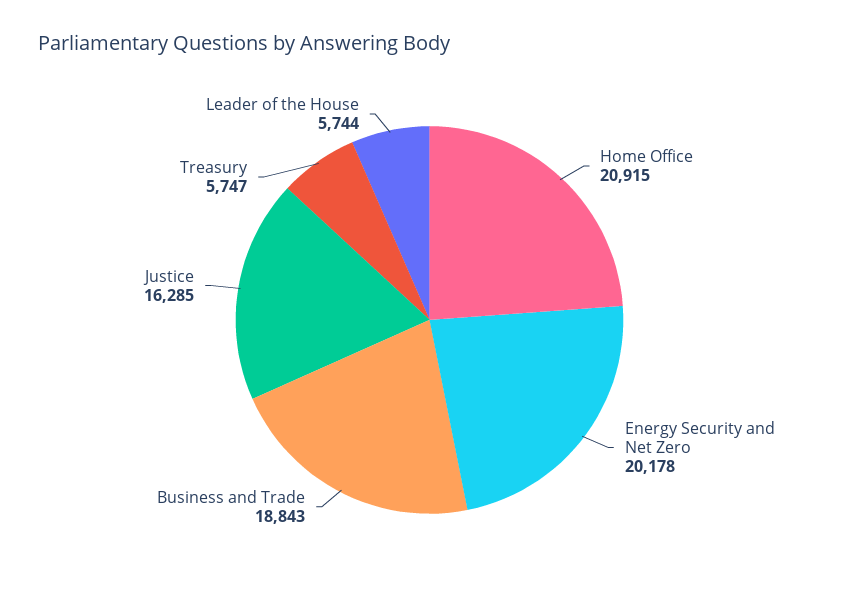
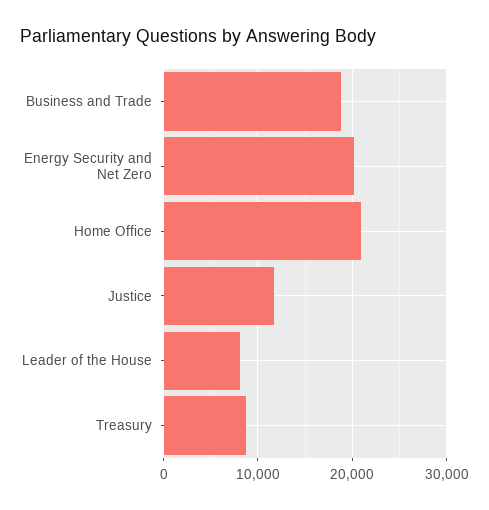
Justice: 16285 -> 12000
Treasury: 5747 -> 9000
Leader of the House: 5744 -> 8000

